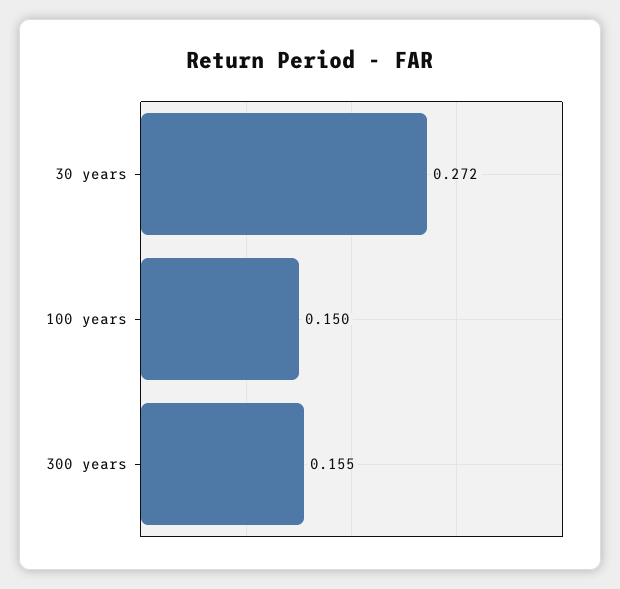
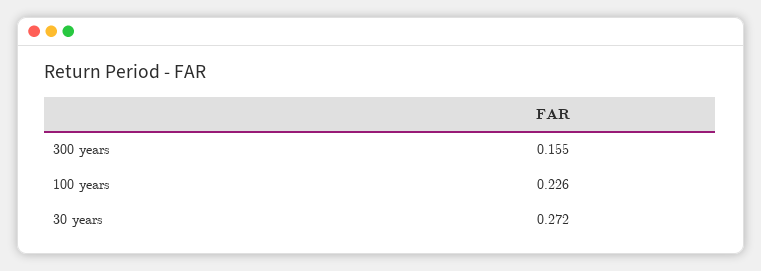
100 years: 0.15 -> 0.226

